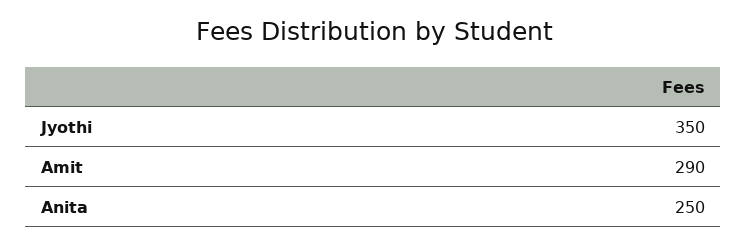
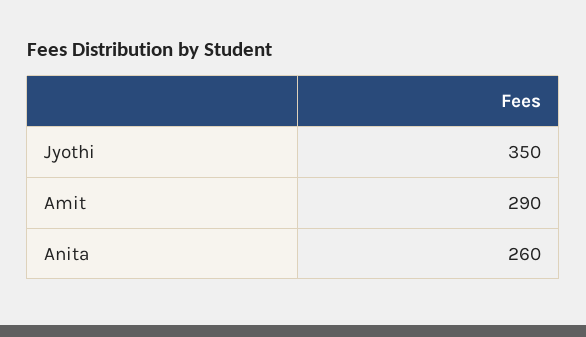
Anita: 250 -> 260

